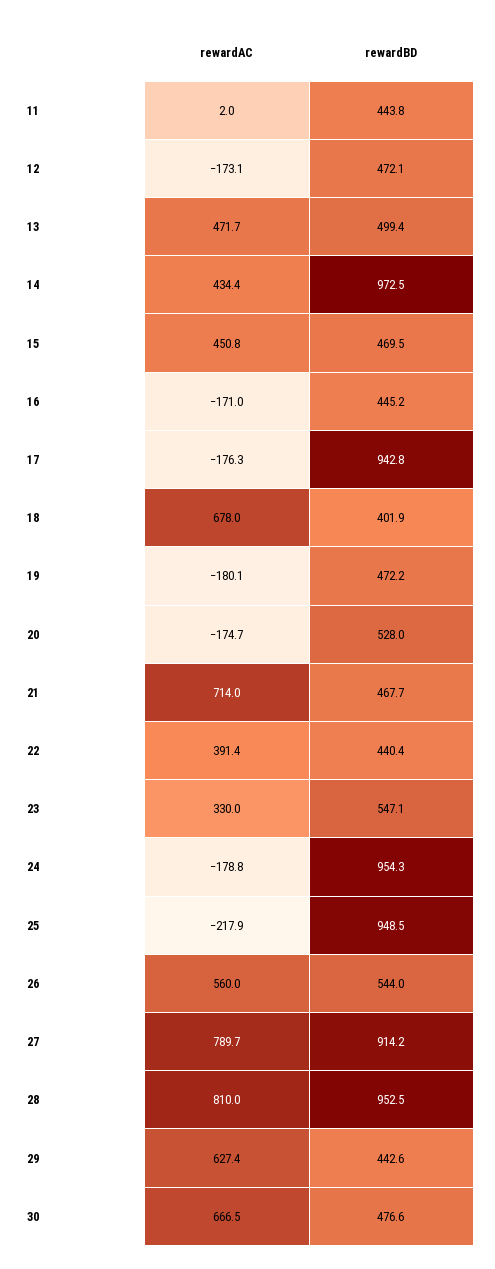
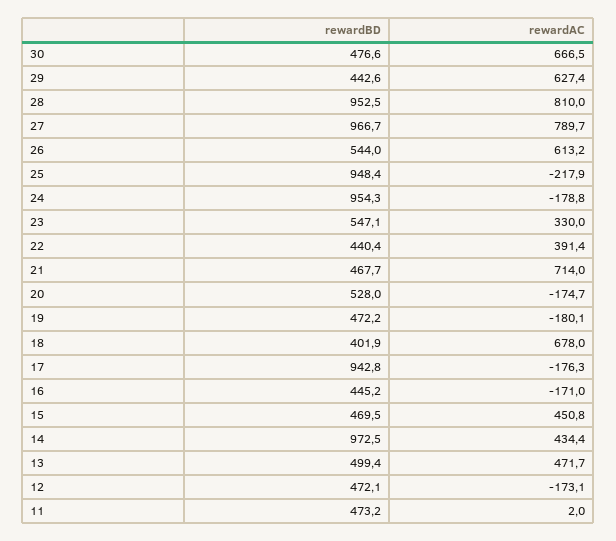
rewardBD, 11: 443.8 -> 473.2
rewardBD, 25: 948.5 -> 948.4
rewardAC, 26: 560 -> 613.2
rewardBD, 27: 914.2 -> 966.7

